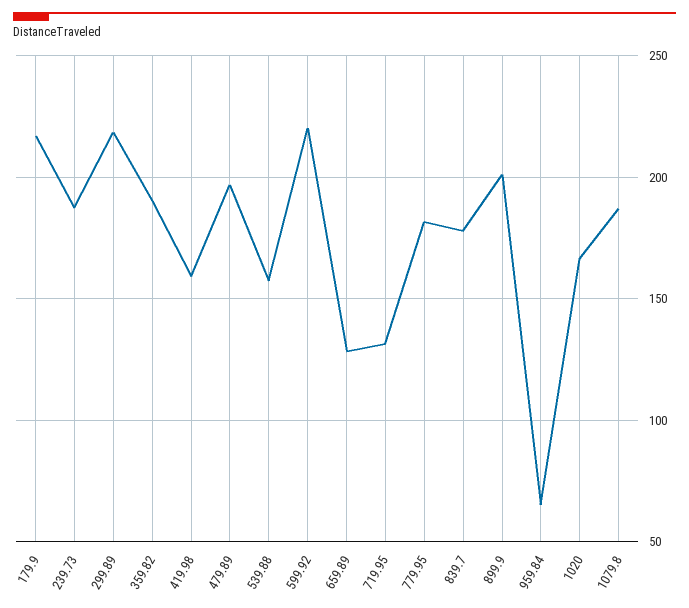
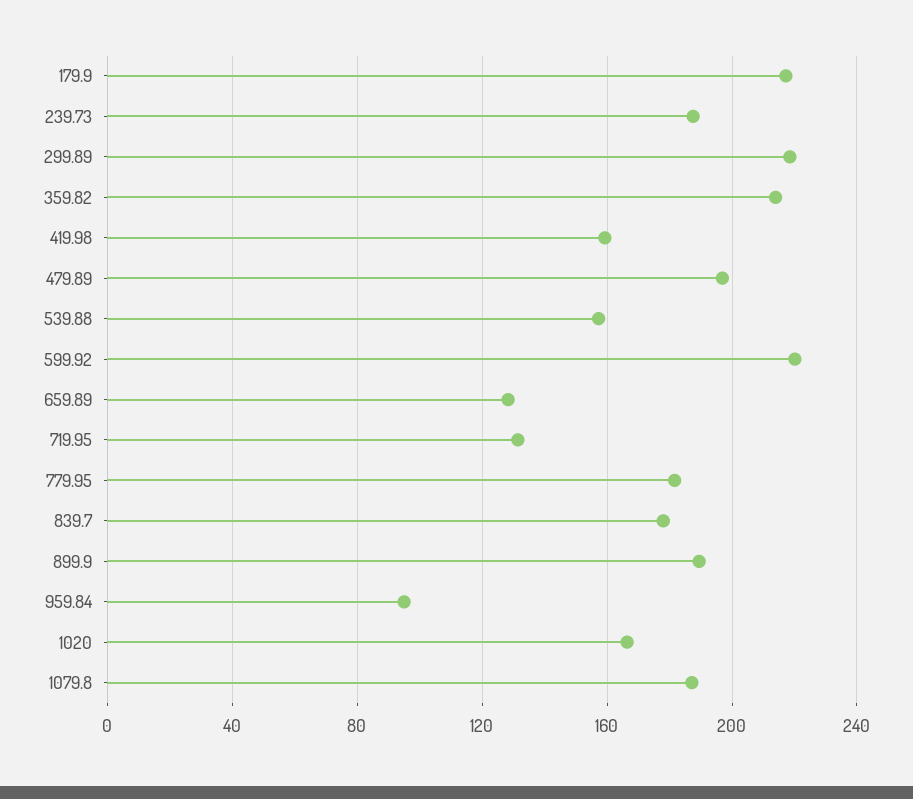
359.82: 190 -> 215
899.9: 200 -> 190
959.84: 65 -> 95

